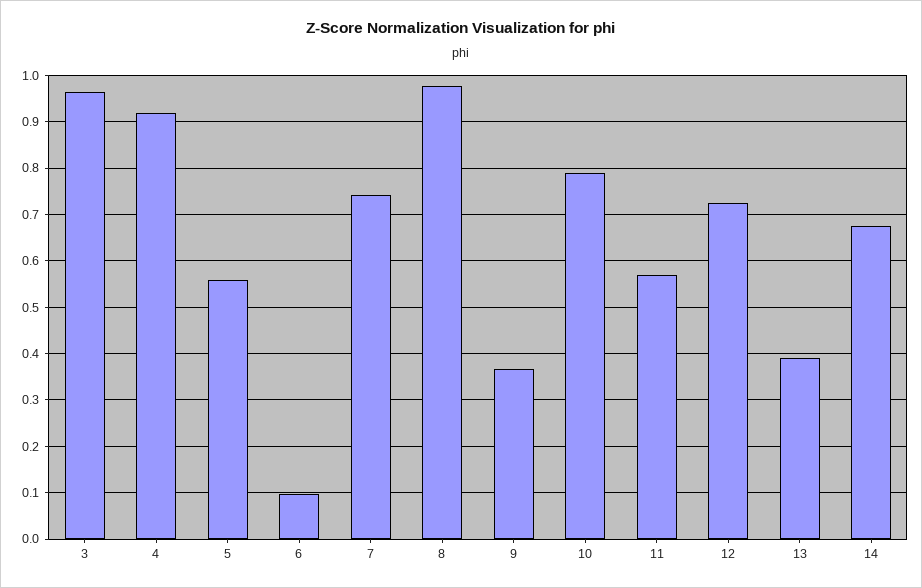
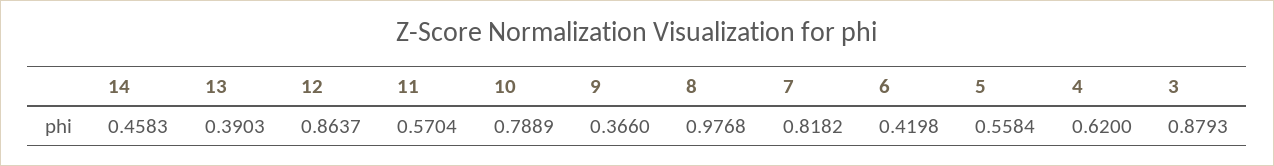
3: 0.96 -> 0.8793
4: 0.92 -> 0.62
6: 0.1 -> 0.4198
7: 0.74 -> 0.8182
12: 0.72 -> 0.8637
14: 0.68 -> 0.4583

